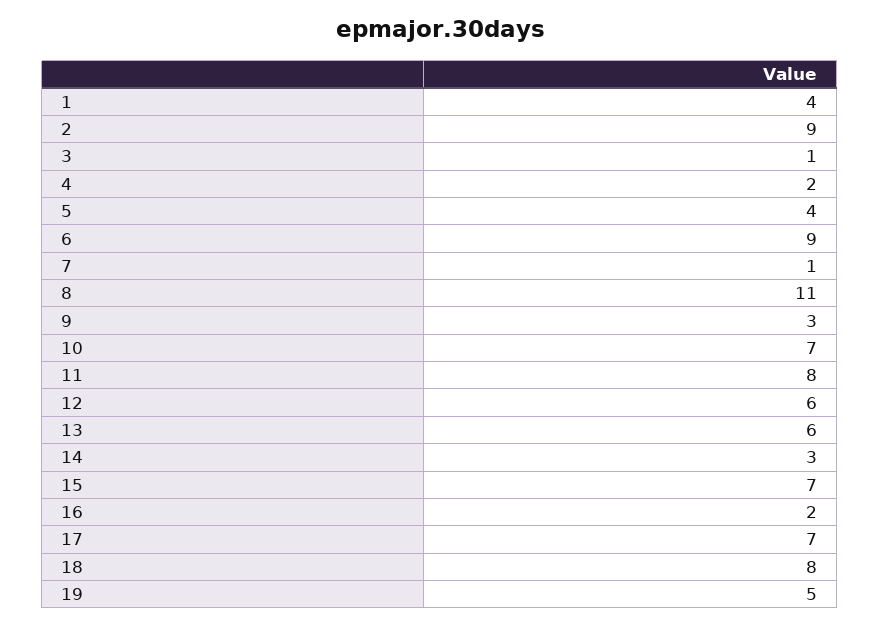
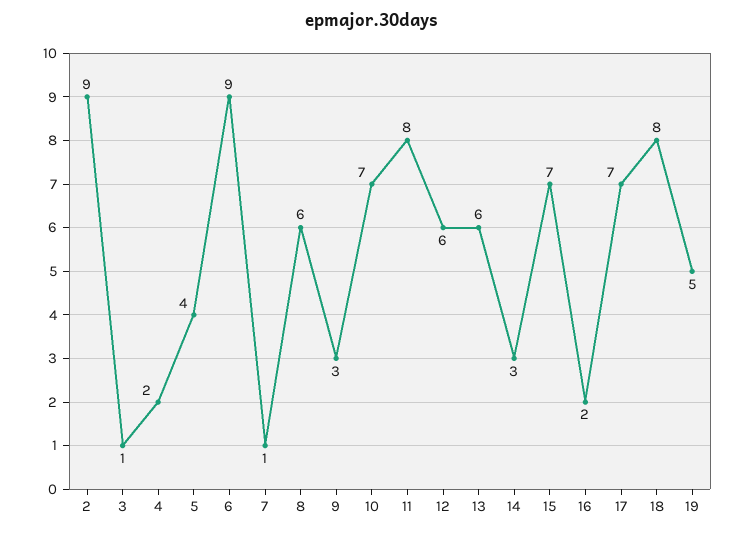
1: 4 -> none
8: 11 -> 6

